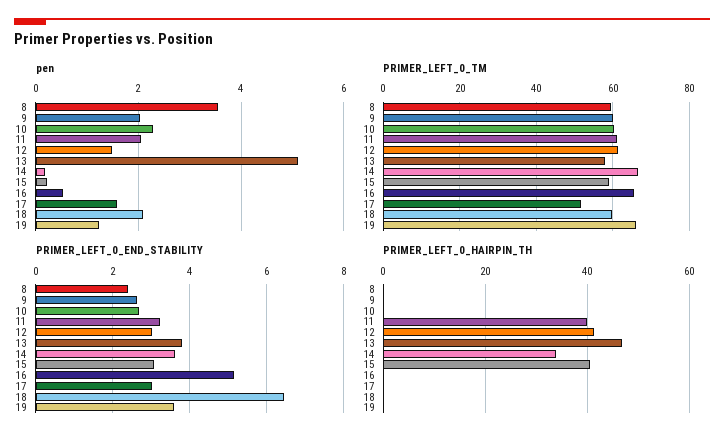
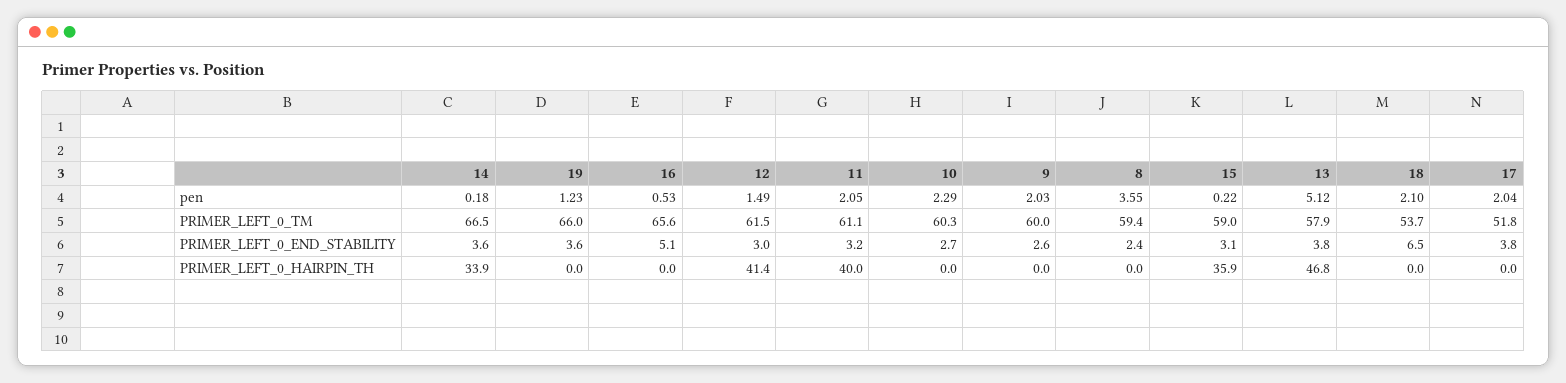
pen, 17: 1.6 -> 2.04
PRIMER_LEFT_0_TM, 18: 60 -> 53.7
PRIMER_LEFT_0_END_STABILITY, 17: 3 -> 3.8
PRIMER_LEFT_0_HAIRPIN_TH, 15: 40 -> 35.9

